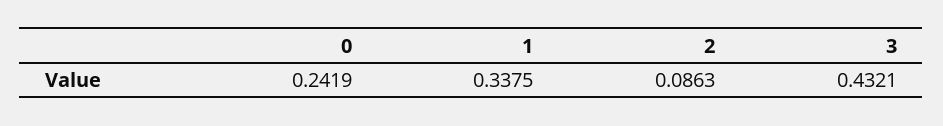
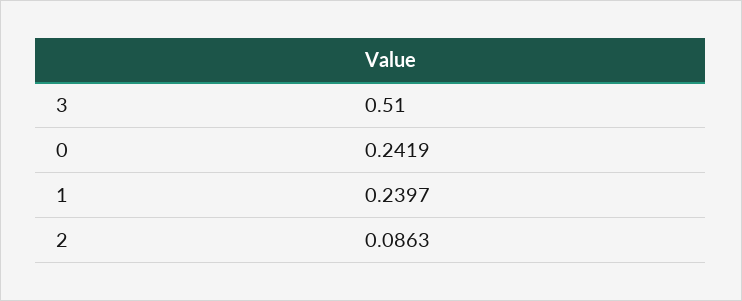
1: 0.3375 -> 0.2397
3: 0.4321 -> 0.51

